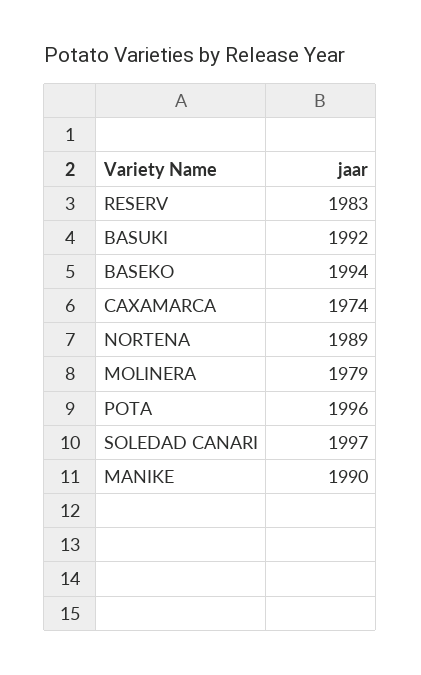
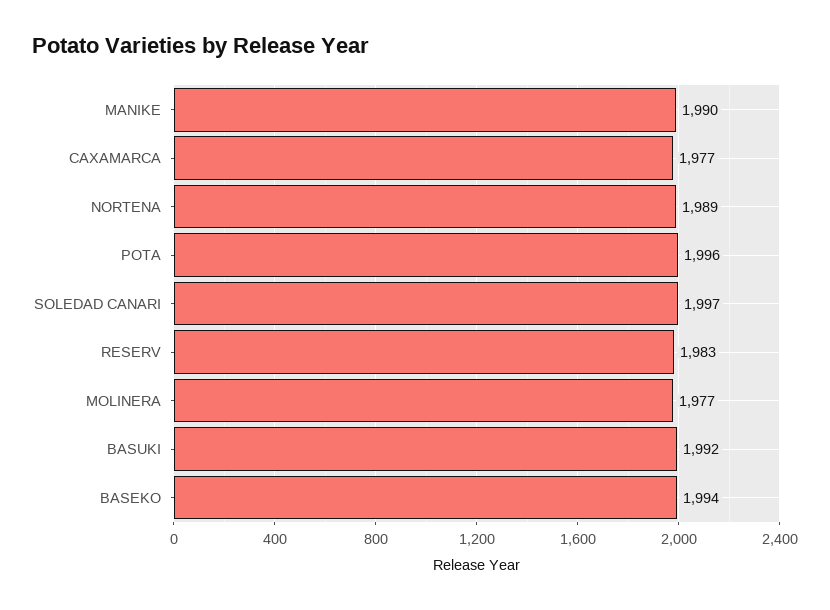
CAXAMARCA: 1974 -> 1977
MOLINERA: 1979 -> 1977

